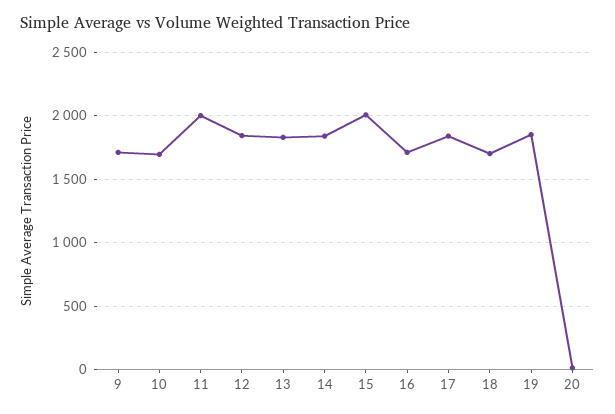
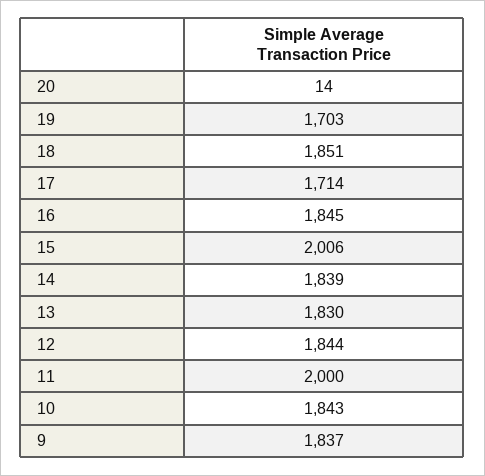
9: 1700 -> 1837
10: 1700 -> 1843
16: 1700 -> 1845
17: 1850 -> 1714
18: 1700 -> 1851
19: 1850 -> 1703

